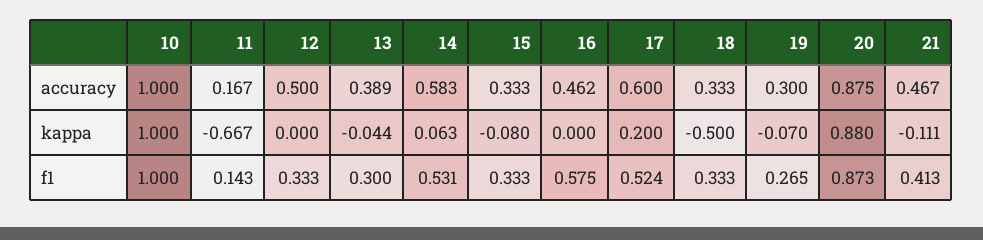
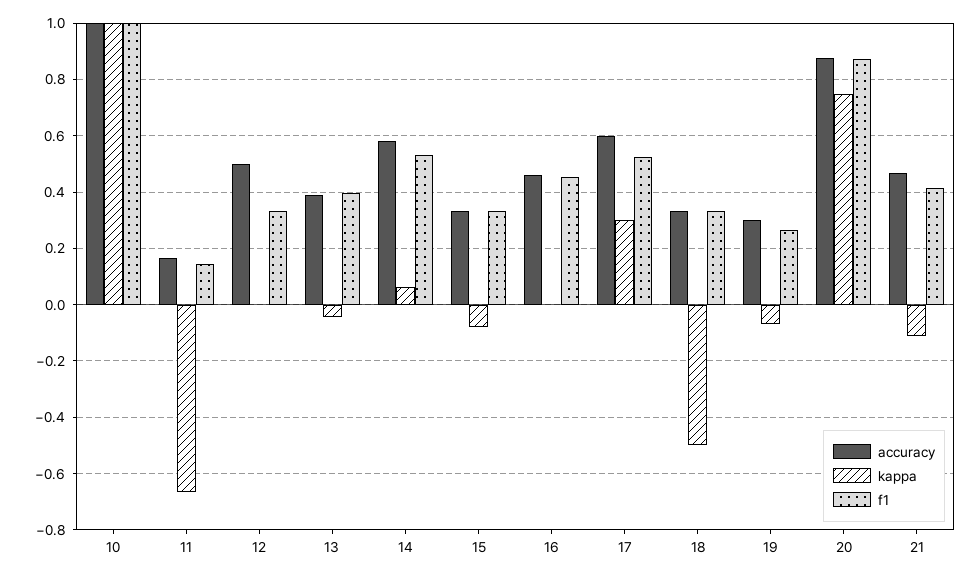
kappa, 17: 0.2 -> 0.3
kappa, 20: 0.88 -> 0.75
f1, 13: 0.3 -> 0.4
f1, 16: 0.575 -> 0.45

